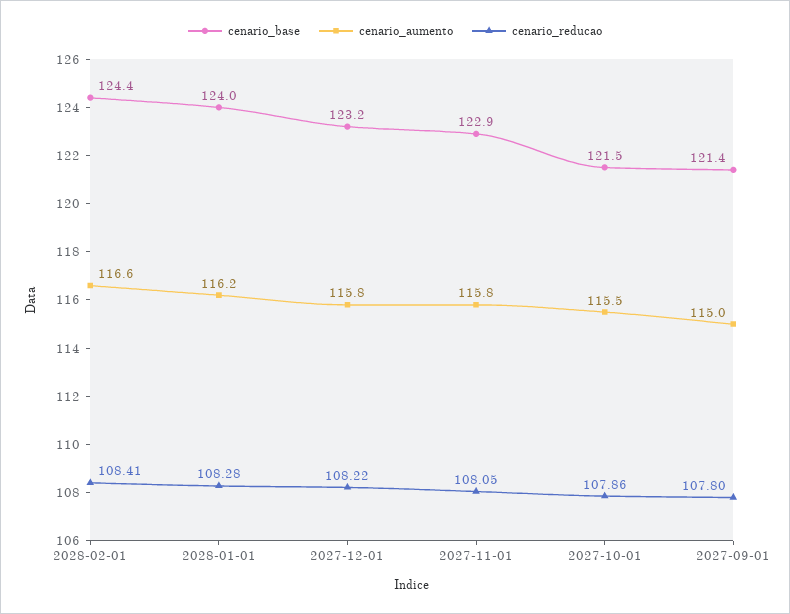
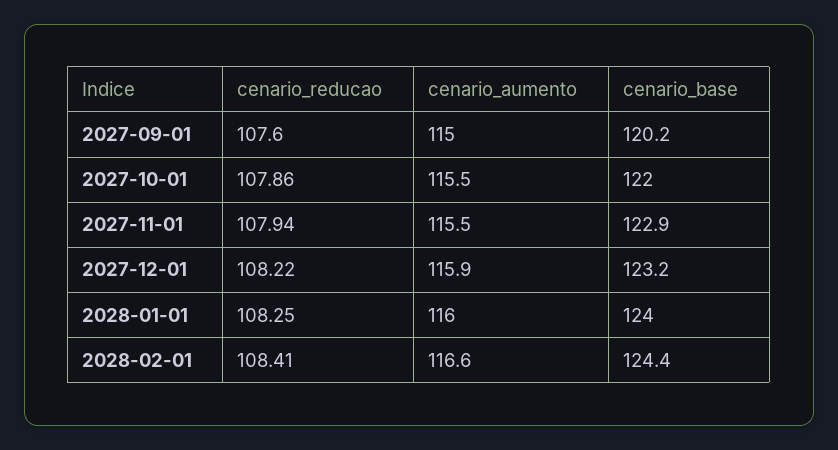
cenario_aumento, 2028-01-01: 116.2 -> 116
cenario_reducao, 2028-01-01: 108.28 -> 108.25
cenario_aumento, 2027-12-01: 115.8 -> 115.9
cenario_aumento, 2027-11-01: 115.8 -> 115.5
cenario_reducao, 2027-11-01: 108.05 -> 107.94
cenario_base, 2027-10-01: 121.5 -> 122
cenario_base, 2027-09-01: 121.4 -> 120.2
cenario_reducao, 2027-09-01: 107.8 -> 107.6

